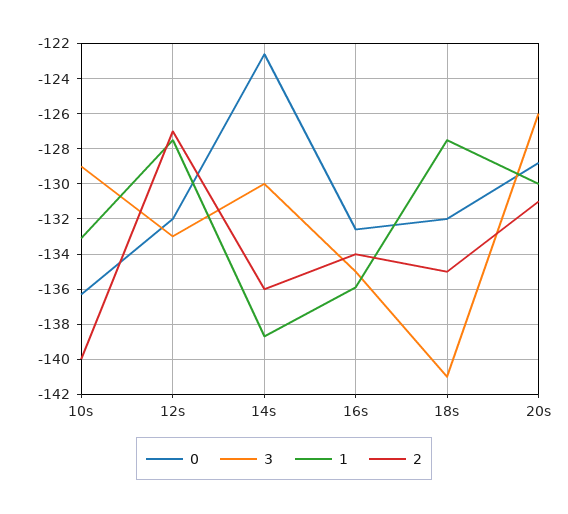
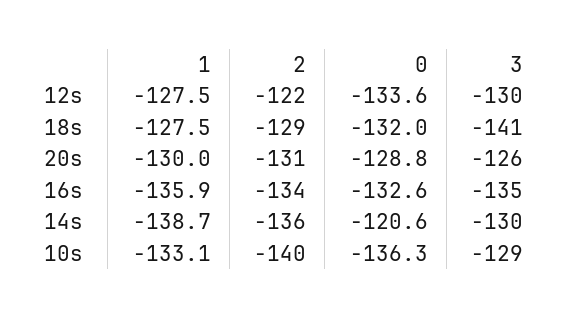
0, 12s: -132 -> -133.6
3, 12s: -133 -> -130
2, 12s: -127 -> -122
0, 14s: -122.5 -> -120.6
2, 18s: -135 -> -129

